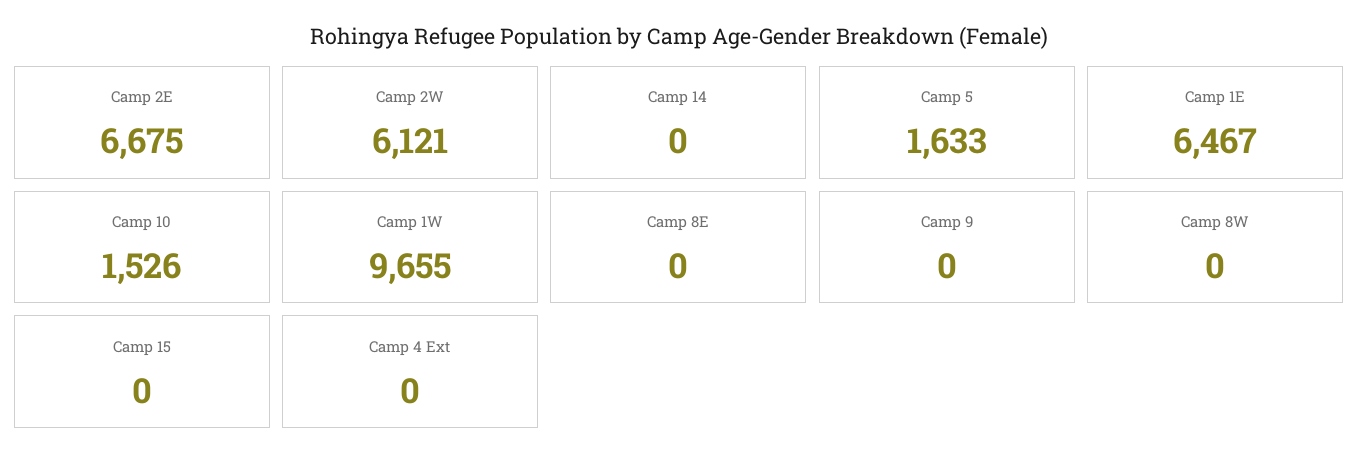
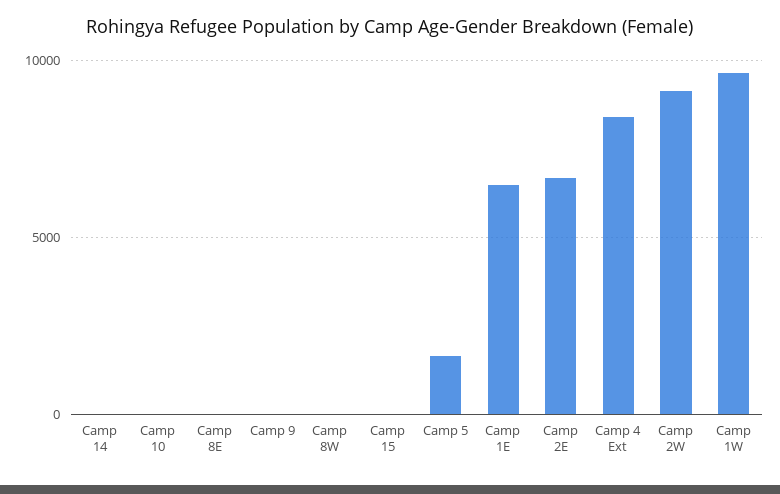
Camp 2W: 6121 -> 9000
Camp 10: 1526 -> 0
Camp 4 Ext: 0 -> 8500

